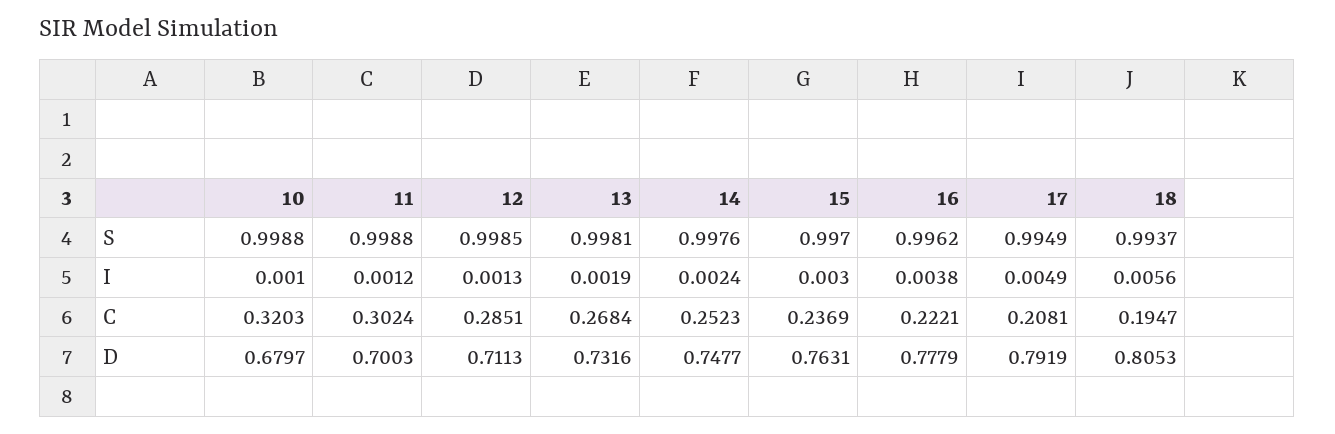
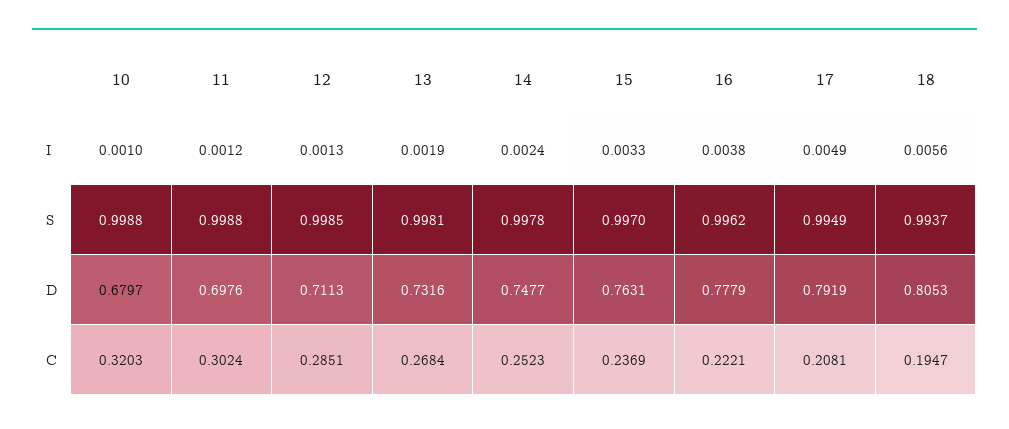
14, S: 0.9976 -> 0.9978
15, I: 0.003 -> 0.0033
11, D: 0.7003 -> 0.6976

